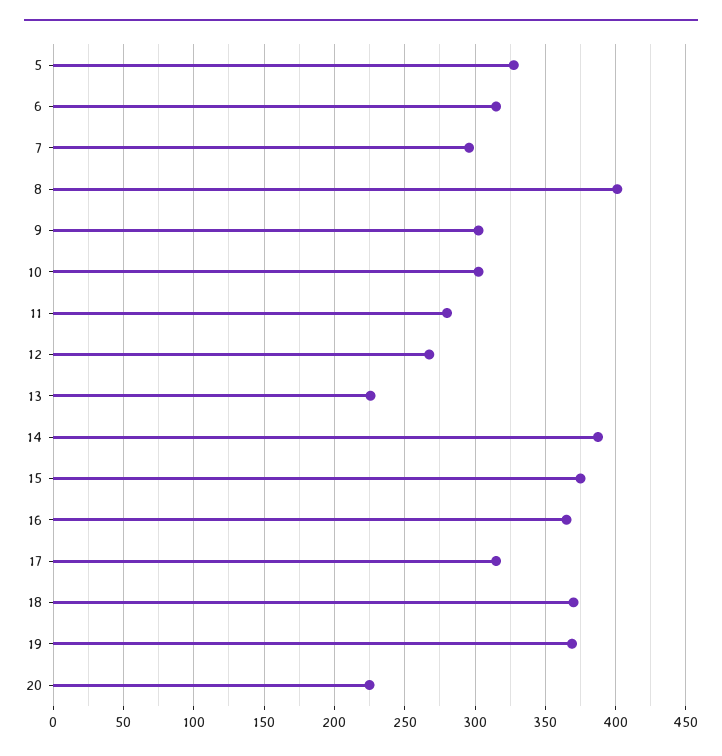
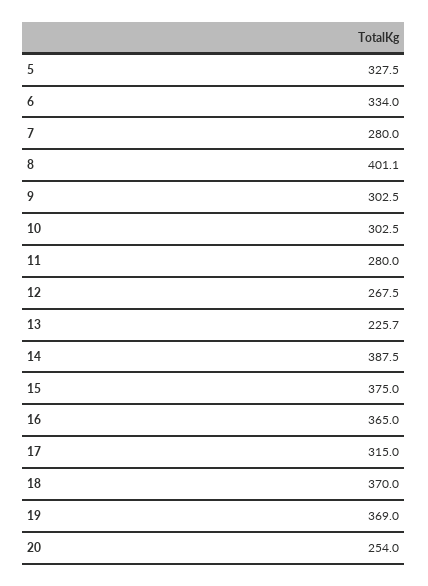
6: 315 -> 334
7: 295 -> 280
20: 225 -> 254

